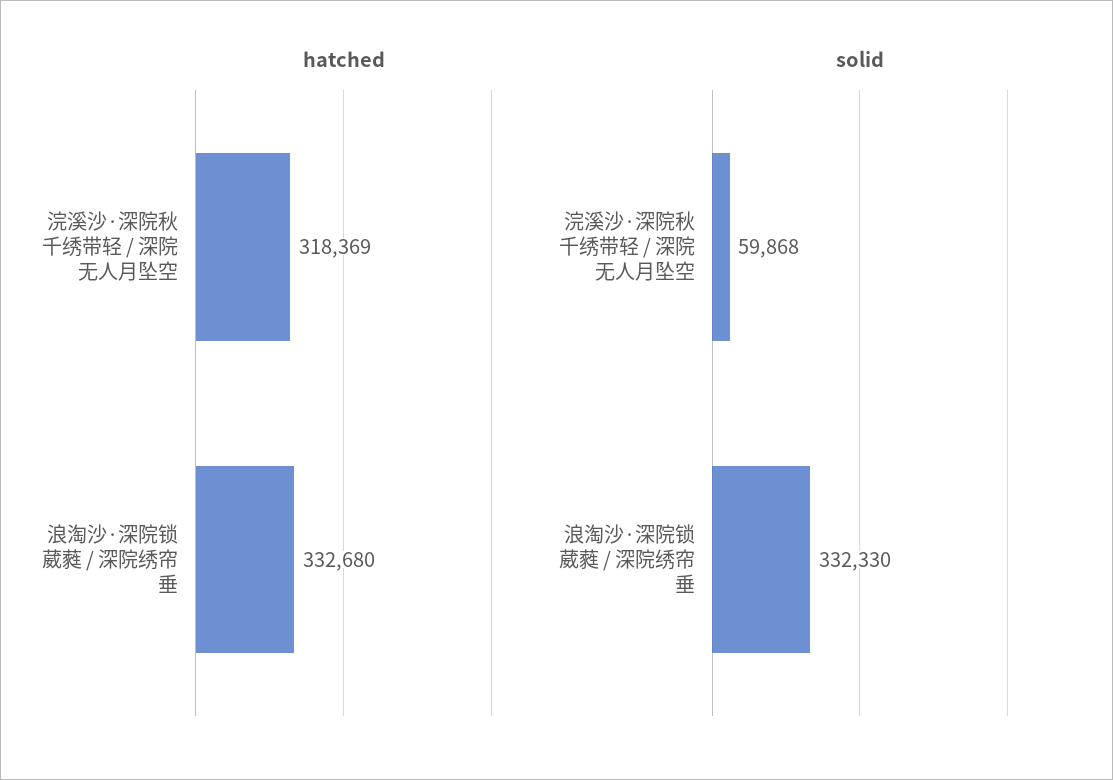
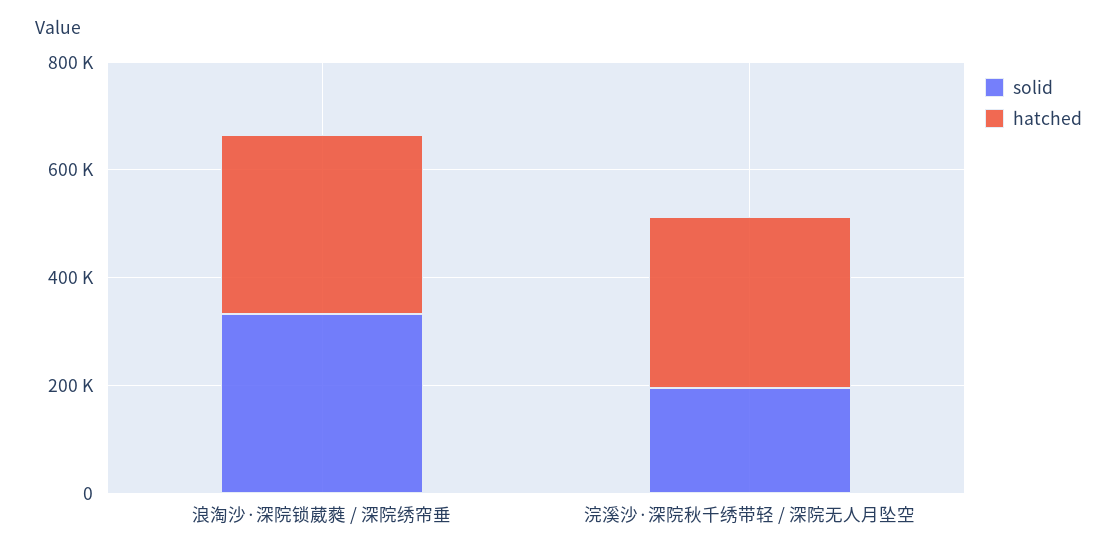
solid, 浣溪沙·深院秋千绣带轻 / 深院无人月坠空: 59868 -> 200000

